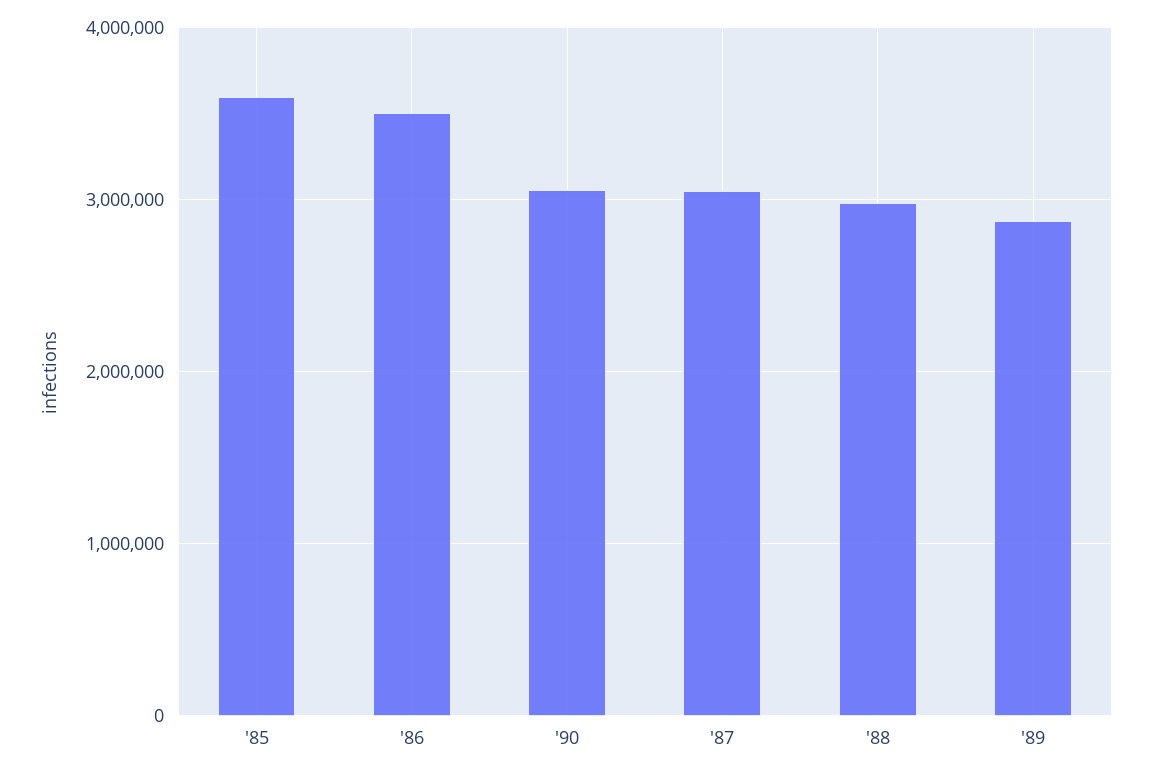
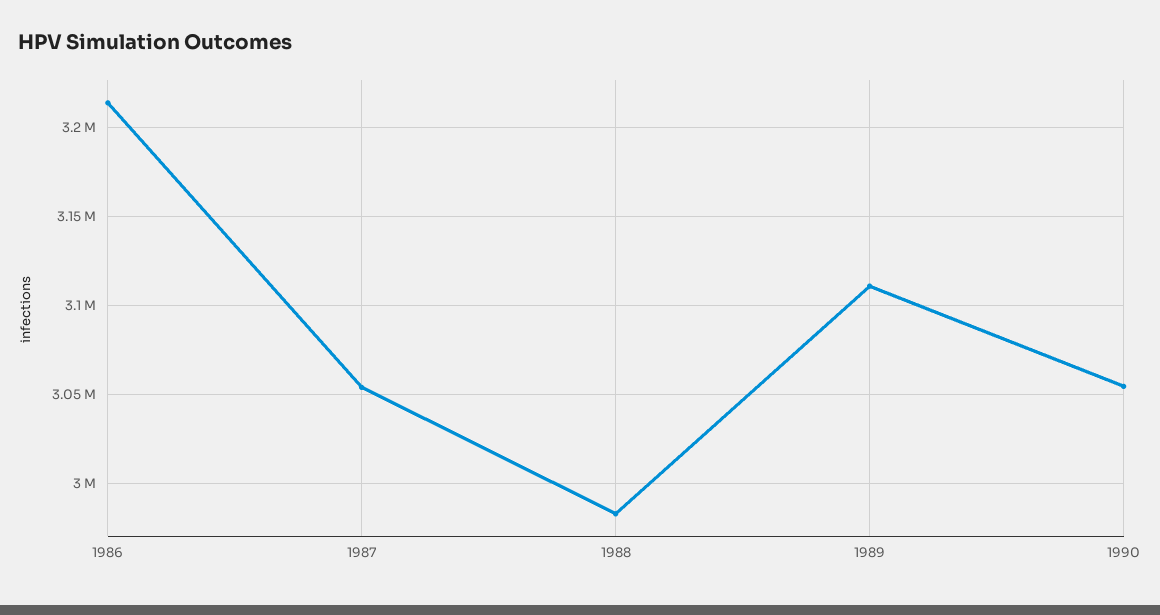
'85: 3600000 -> none
'86: 3500000 -> 3215000
'89: 2900000 -> 3110000

